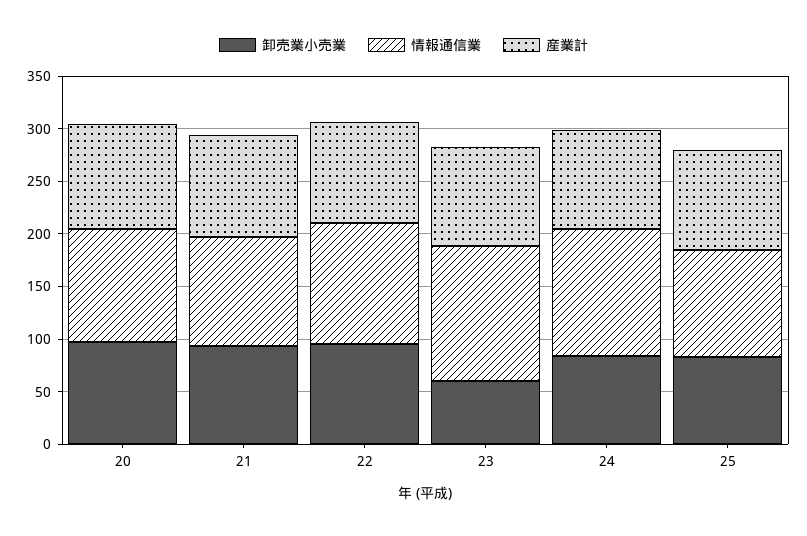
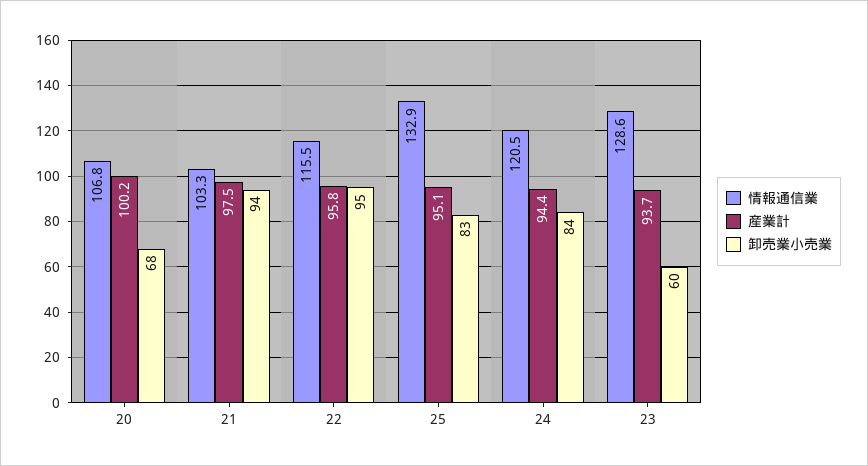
卸売業小売業, 20: 100 -> 68
情報通信業, 25: 100 -> 132.9

